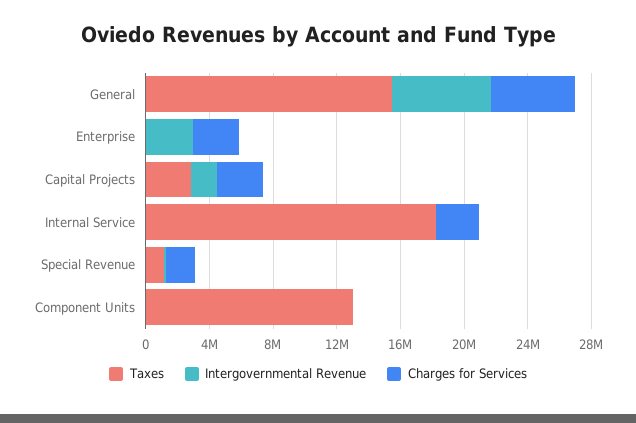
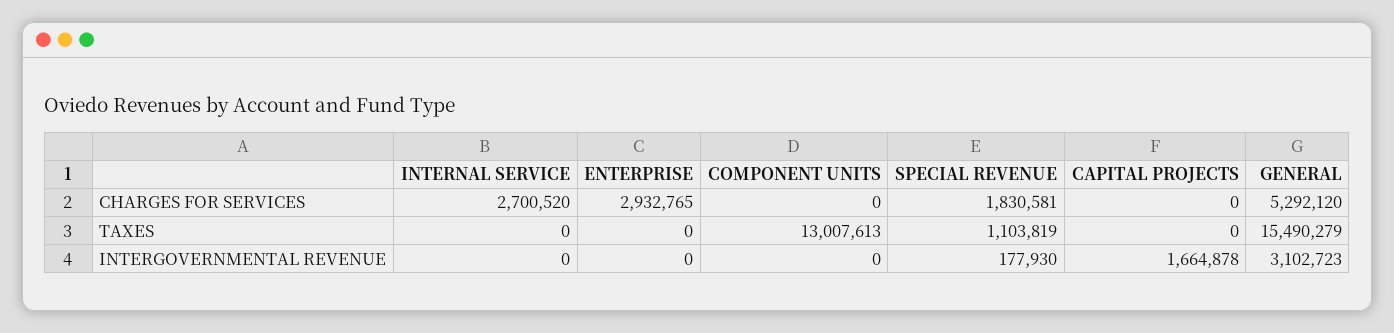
Intergovernmental Revenue, General: 6000000 -> 3102723
Intergovernmental Revenue, Enterprise: 3000000 -> 0
Taxes, Capital Projects: 3000000 -> 0
Charges for Services, Capital Projects: 3000000 -> 0
Taxes, Internal Service: 18000000 -> 0

